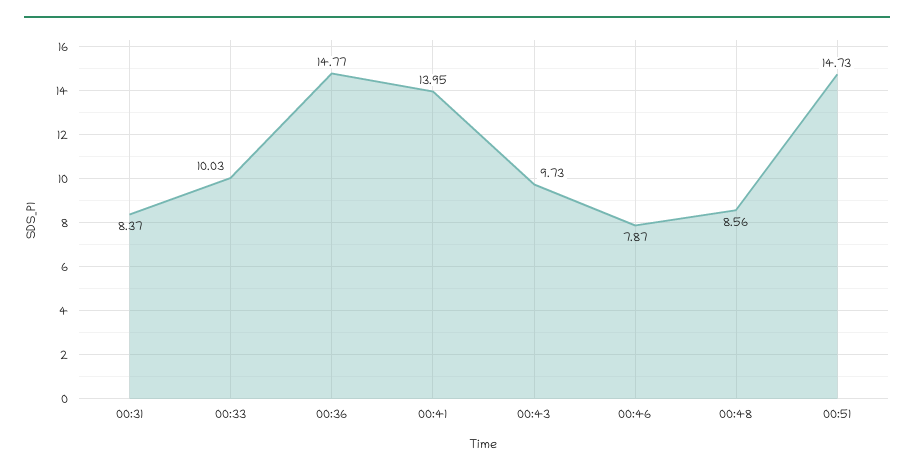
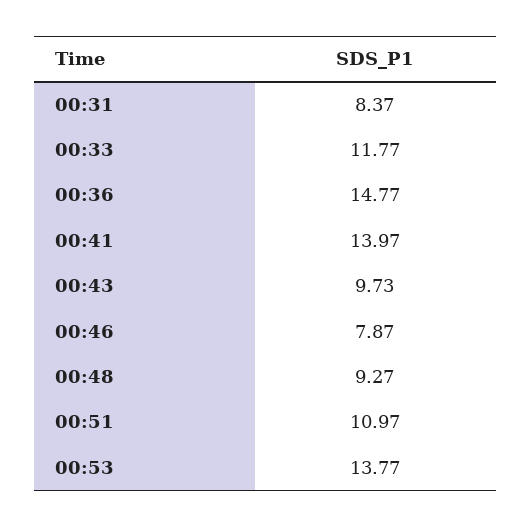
00:33: 10.03 -> 11.77
00:41: 13.95 -> 13.97
00:48: 8.56 -> 9.27
00:51: 14.73 -> 10.97
00:53: none -> 13.77

